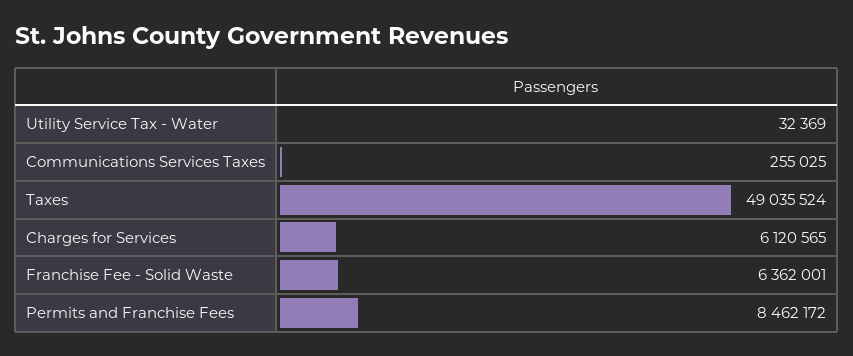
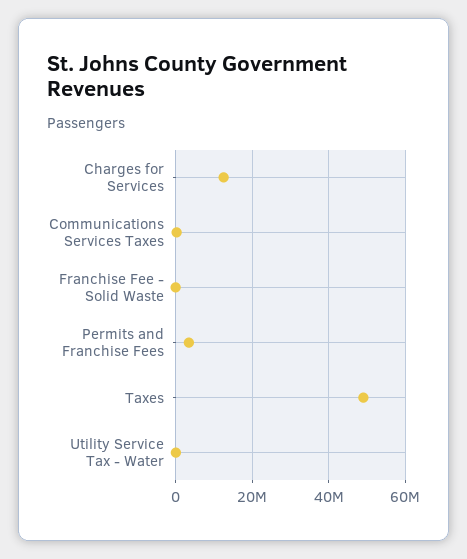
Charges for Services: 6120565 -> 12000000
Franchise Fee - Solid Waste: 6362001 -> 0
Permits and Franchise Fees: 8462172 -> 4000000

